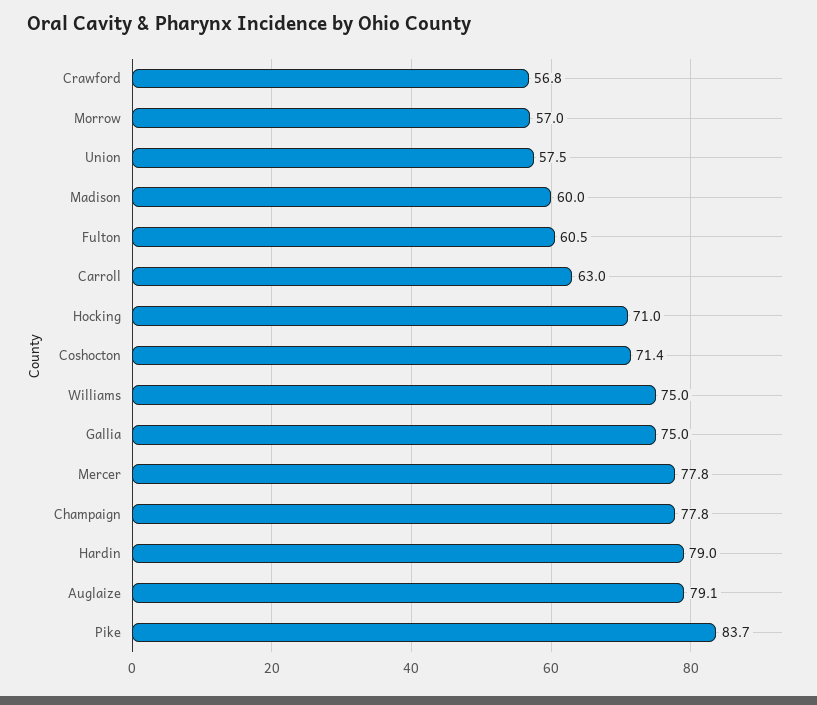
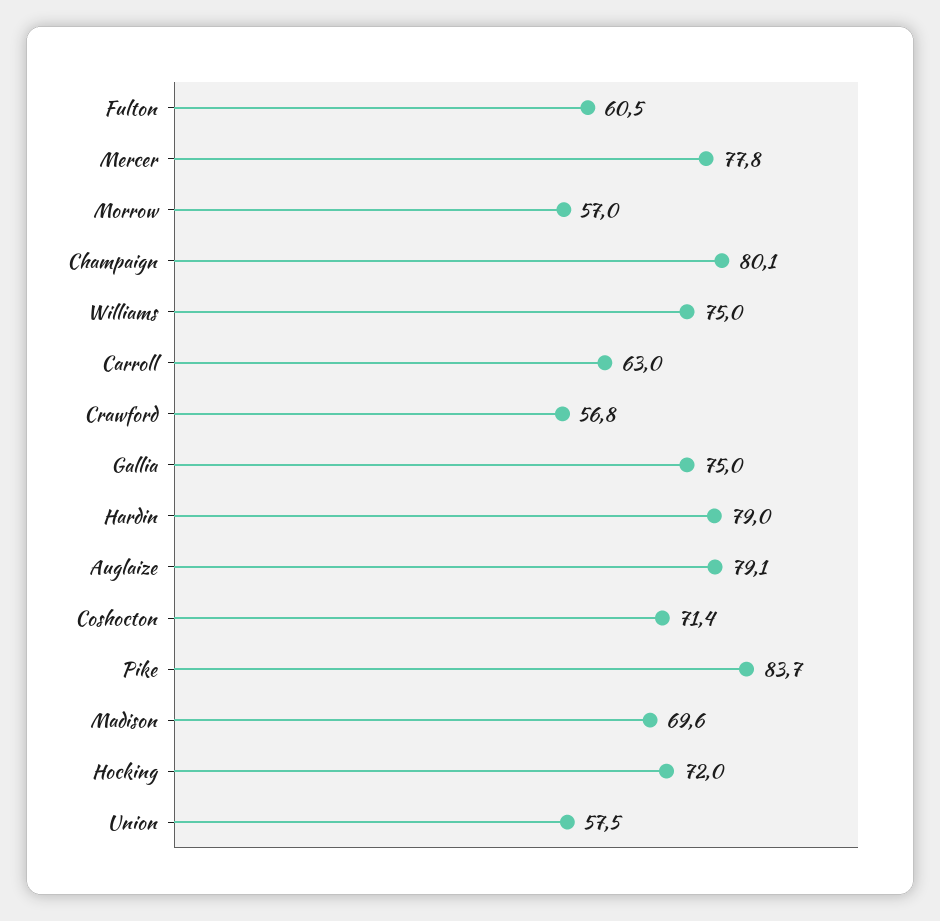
Madison: 60 -> 69.6
Hocking: 71 -> 72
Champaign: 77.8 -> 80.1

